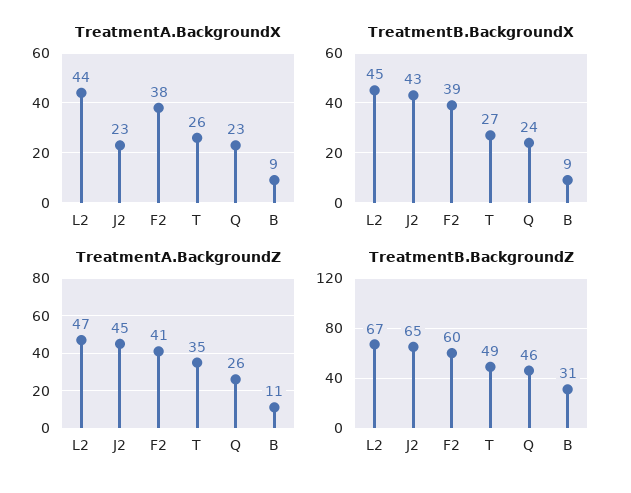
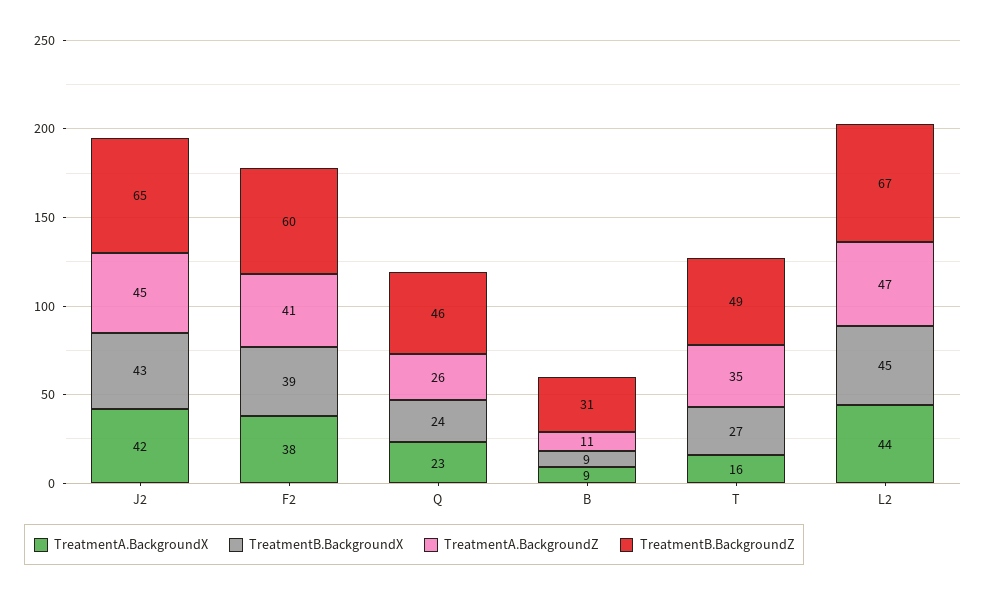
TreatmentA.BackgroundX, J2: 23 -> 42
TreatmentA.BackgroundX, T: 26 -> 16

